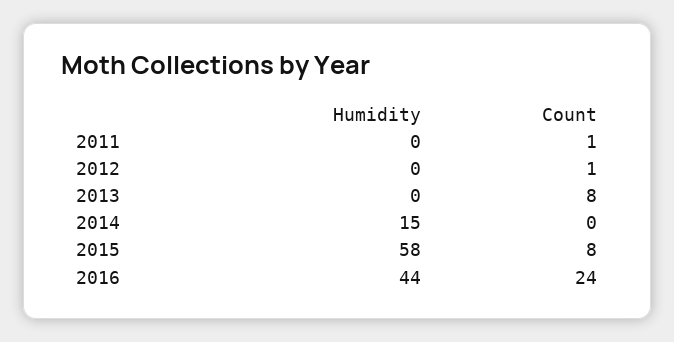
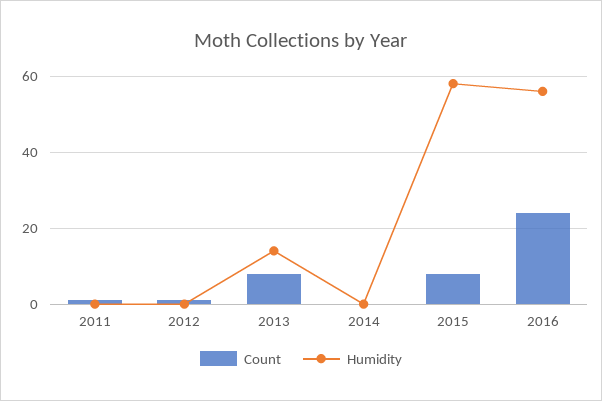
Humidity, 2013: 0 -> 15
Humidity, 2014: 15 -> 0
Humidity, 2016: 44 -> 55

